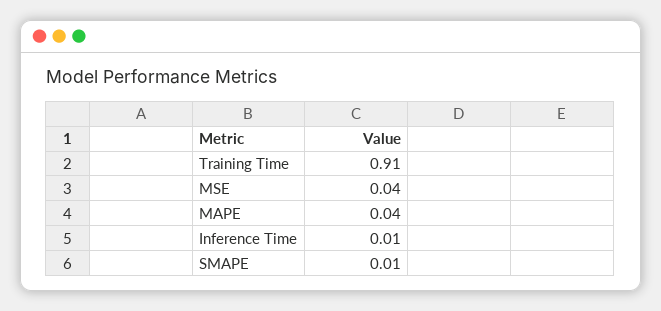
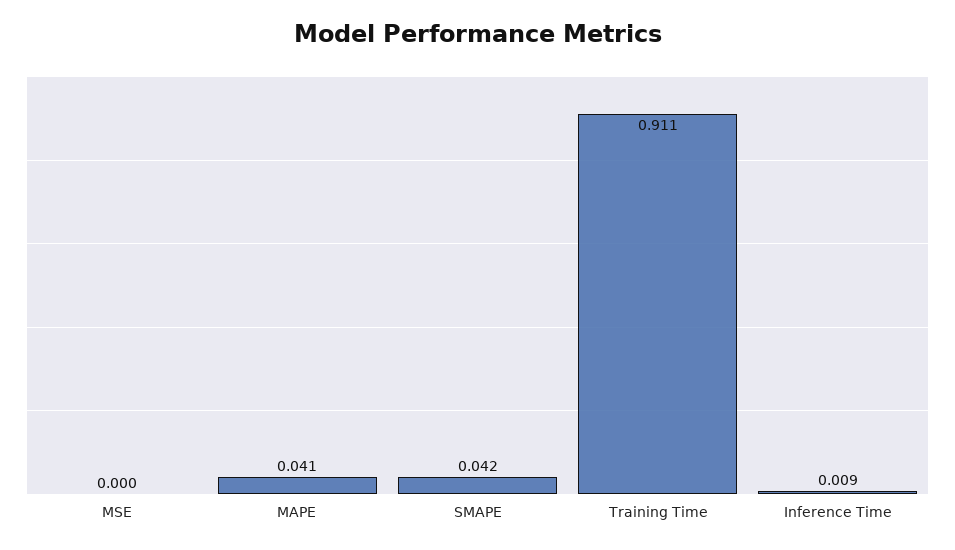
MSE: 0.04 -> 0
SMAPE: 0.01 -> 0.042

